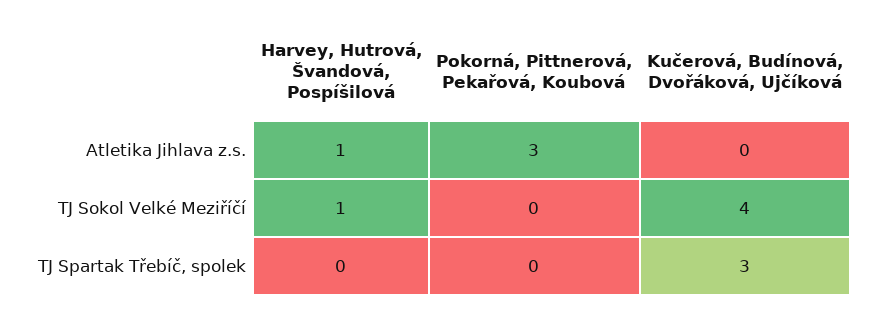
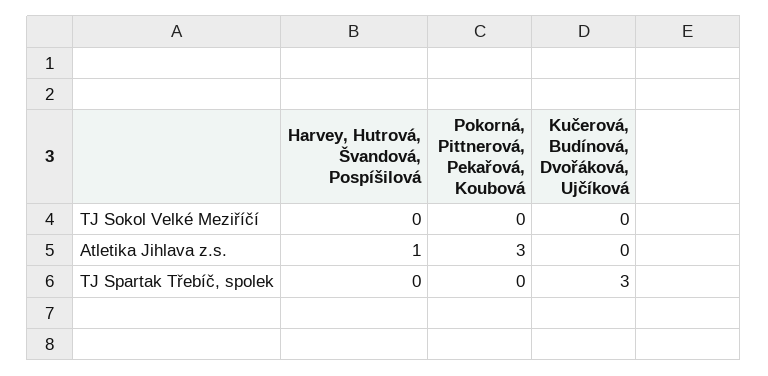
Harvey, Hutrová, Švandová, Pospíšilová, TJ Sokol Velké Meziříčí: 1 -> 0
Kučerová, Budínová, Dvořáková, Ujčíková, TJ Sokol Velké Meziříčí: 4 -> 0

